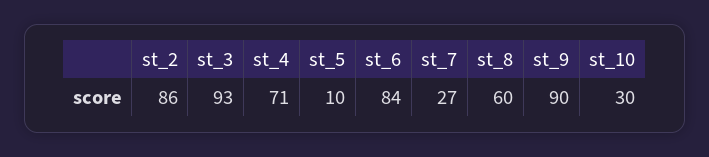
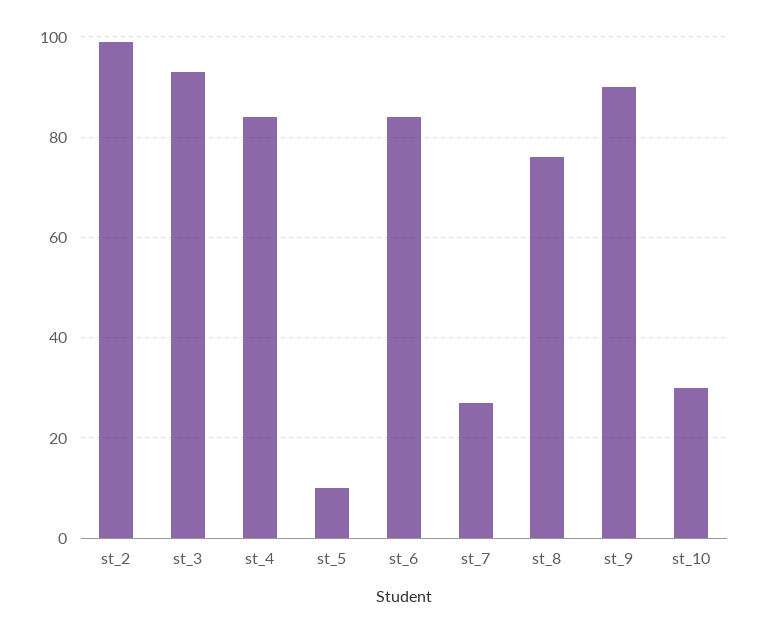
st_2: 86 -> 100
st_4: 71 -> 85
st_8: 60 -> 75

